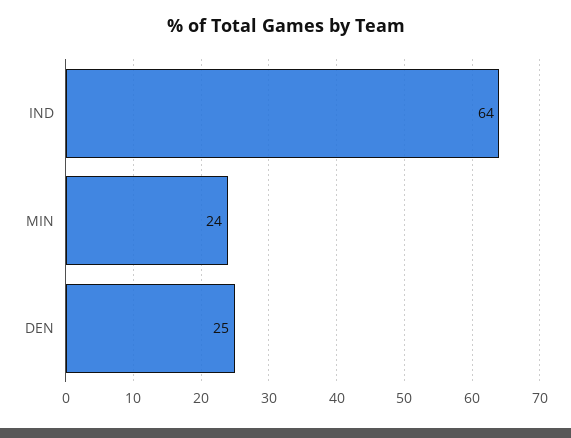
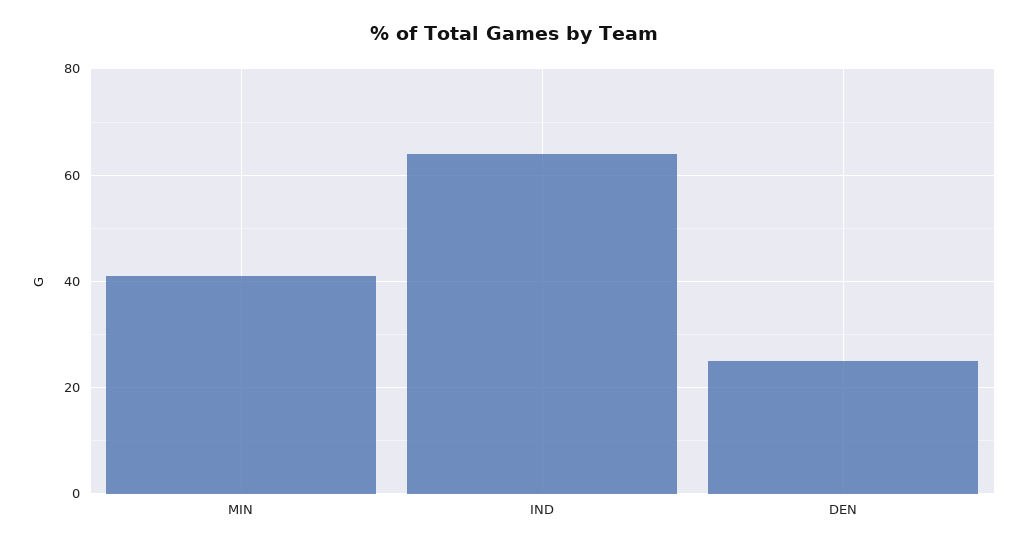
MIN: 24 -> 40

